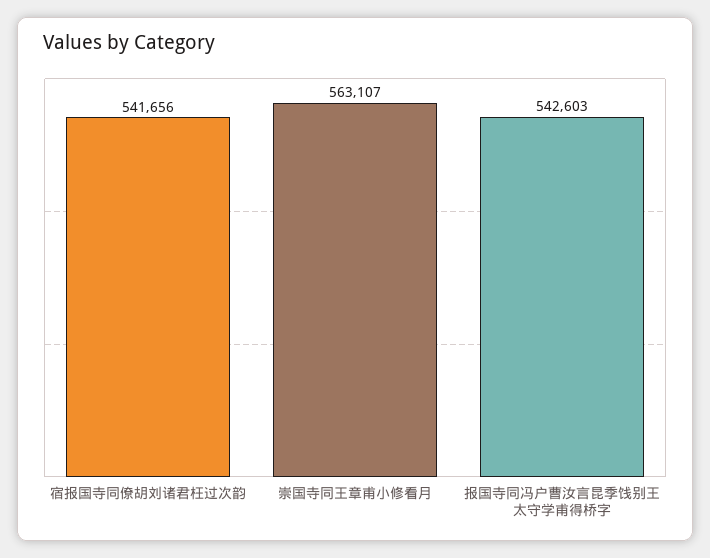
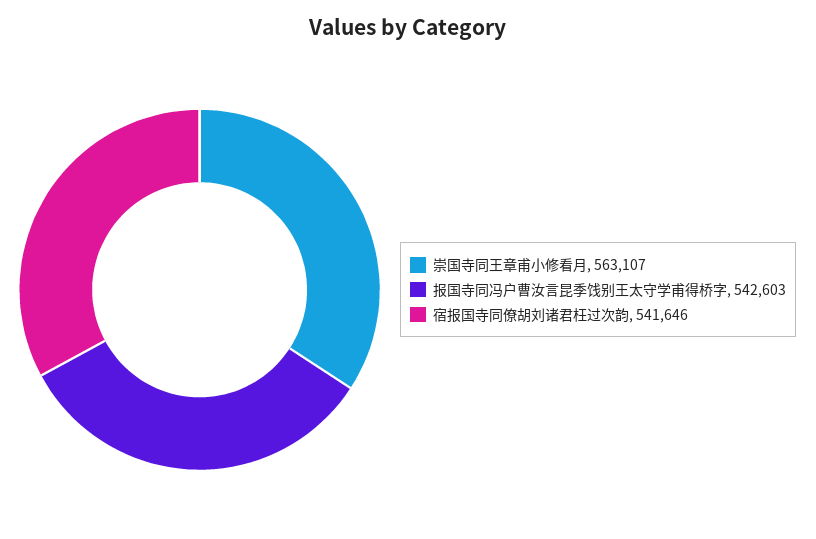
宿报国寺同僚胡刘诸君枉过次韵: 541656 -> 541646

